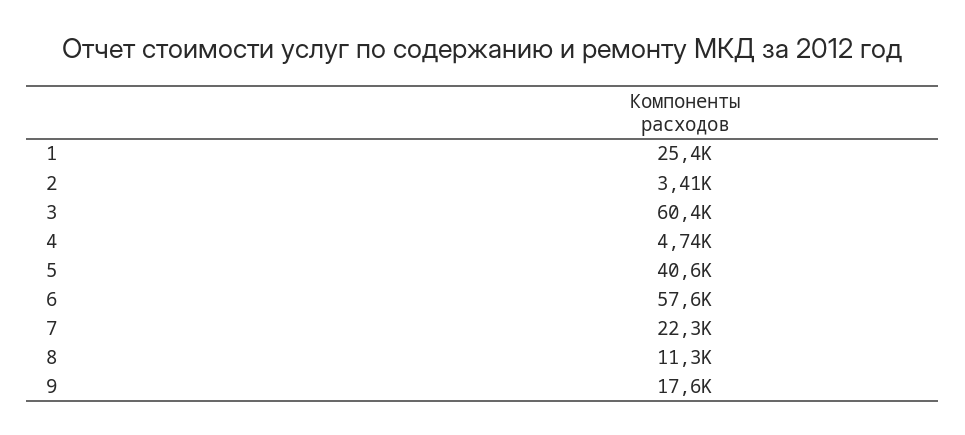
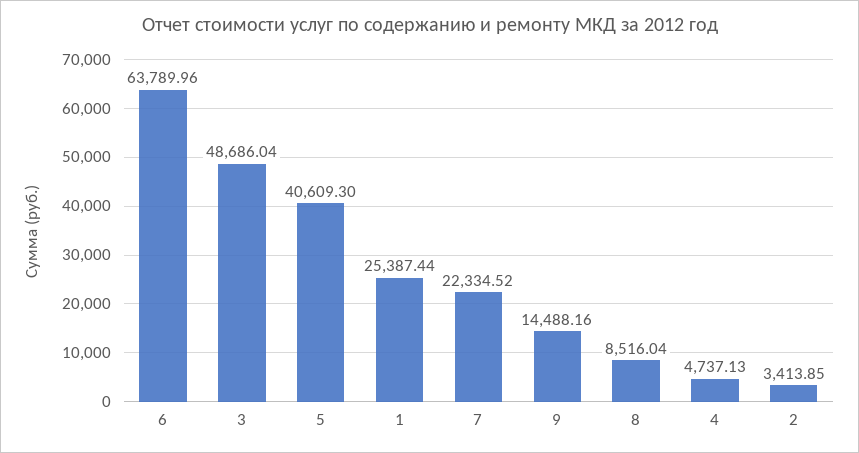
3: 60400 -> 48686.04
6: 57600 -> 63789.96
8: 11300 -> 8516.04
9: 17600 -> 14488.16

